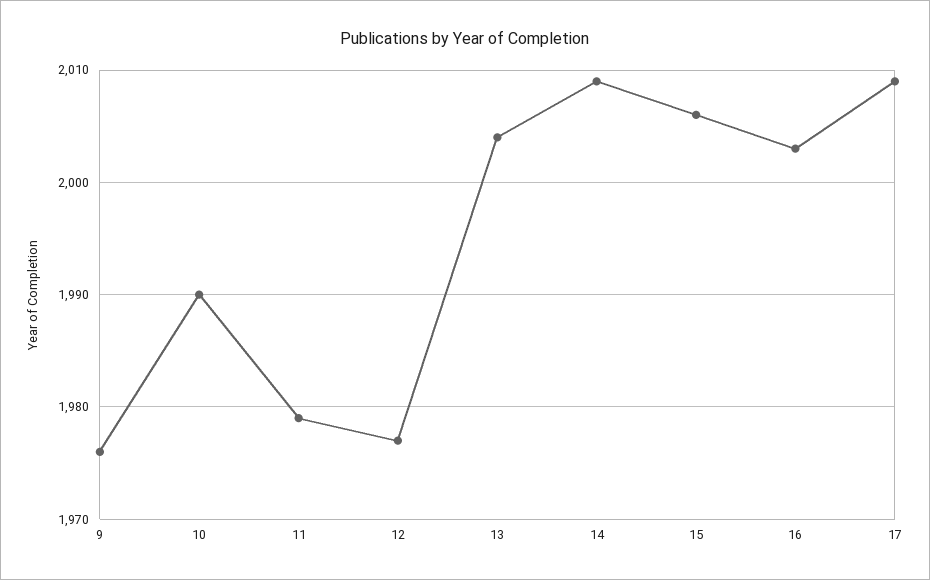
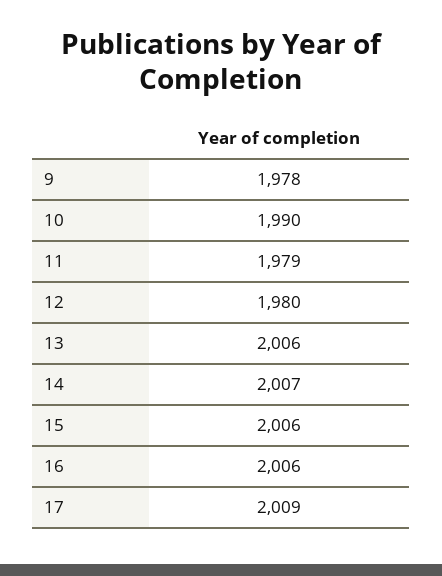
9: 1976 -> 1978
12: 1977 -> 1980
13: 2004 -> 2006
14: 2009 -> 2007
16: 2003 -> 2006

